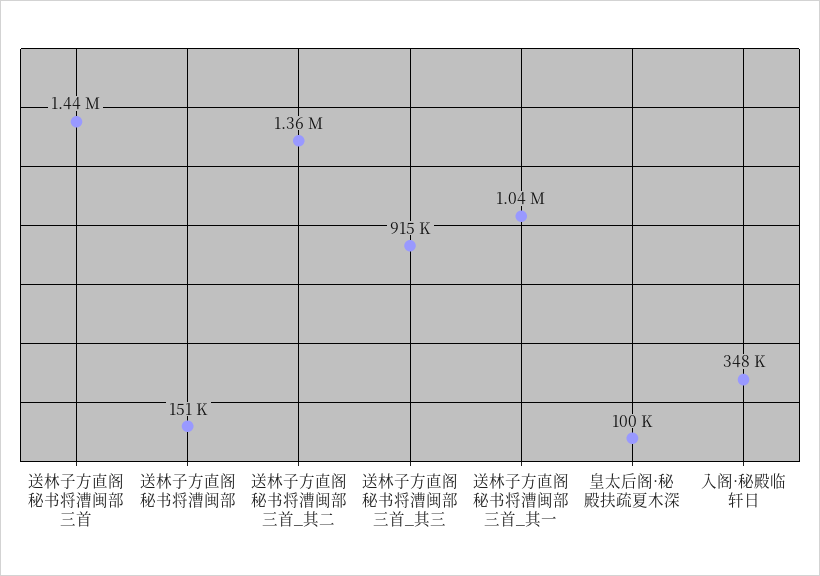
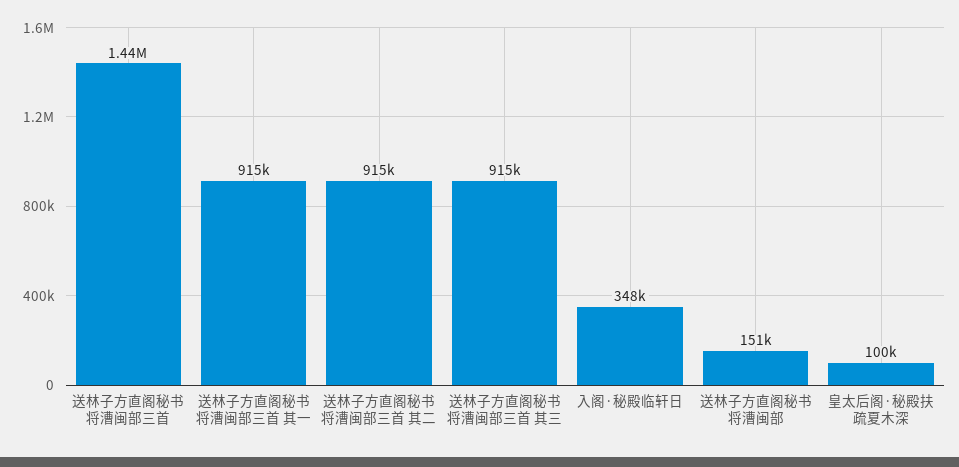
送林子方直阁秘书将漕闽部三首_其二: 1360000 -> 915000
送林子方直阁秘书将漕闽部三首_其一: 1040000 -> 915000

